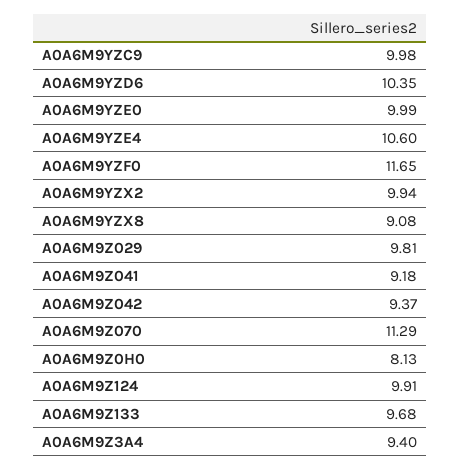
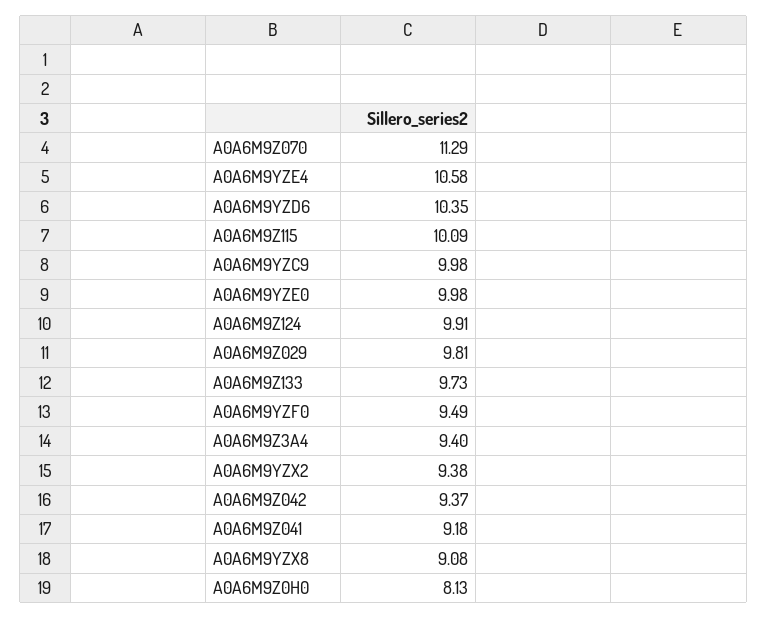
A0A6M9YZE0: 9.99 -> 9.98
A0A6M9YZE4: 10.6 -> 10.58
A0A6M9YZF0: 11.65 -> 9.49
A0A6M9YZX2: 9.94 -> 9.38
A0A6M9Z133: 9.68 -> 9.73
A0A6M9Z115: none -> 10.09

